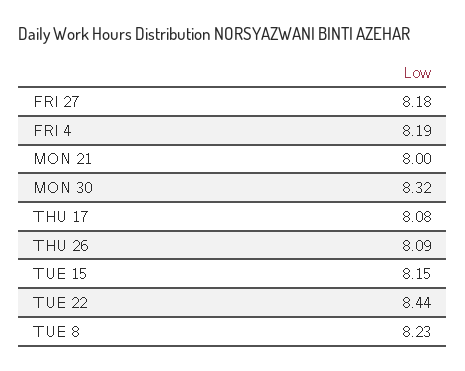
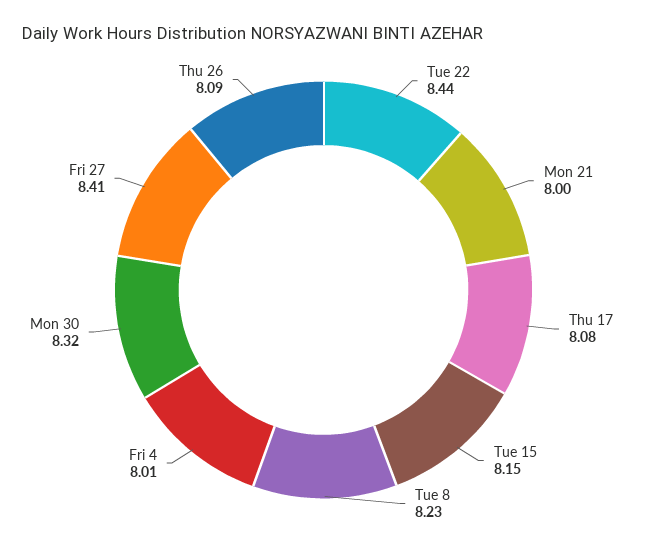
FRI 27: 8.18 -> 8.41
FRI 4: 8.19 -> 8.01

